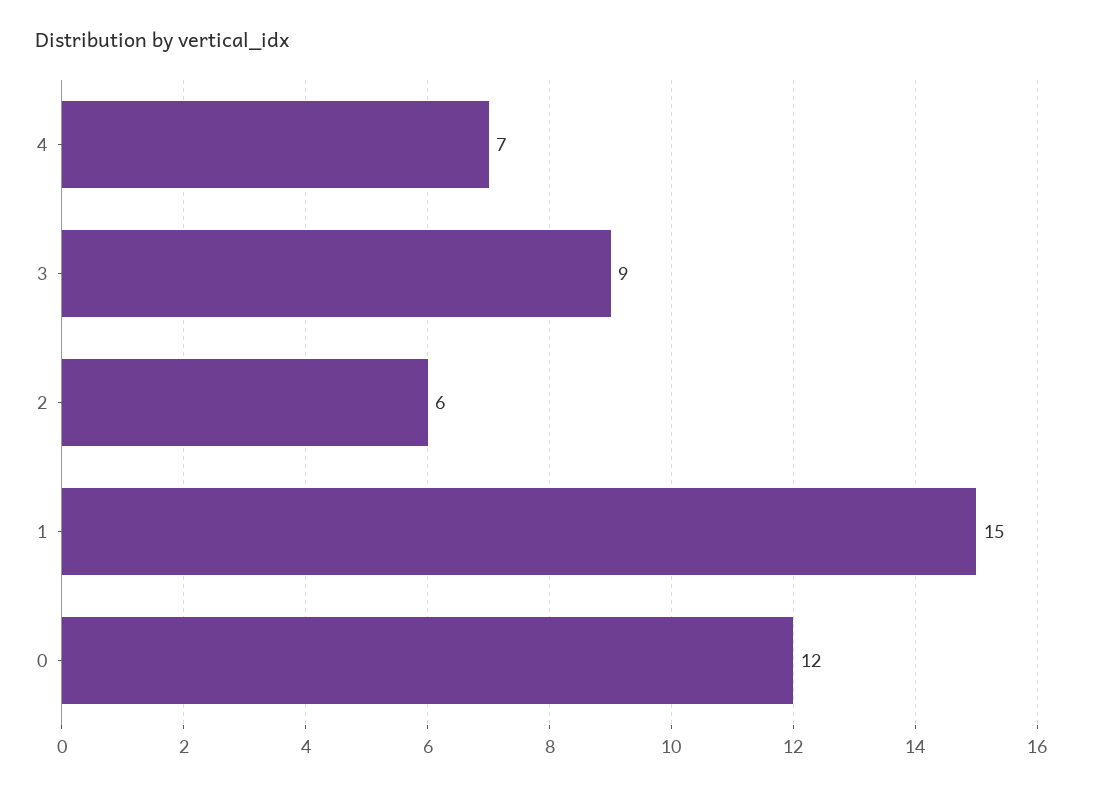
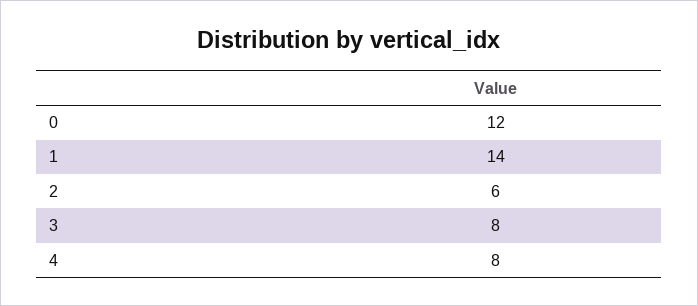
4: 7 -> 8
3: 9 -> 8
1: 15 -> 14

